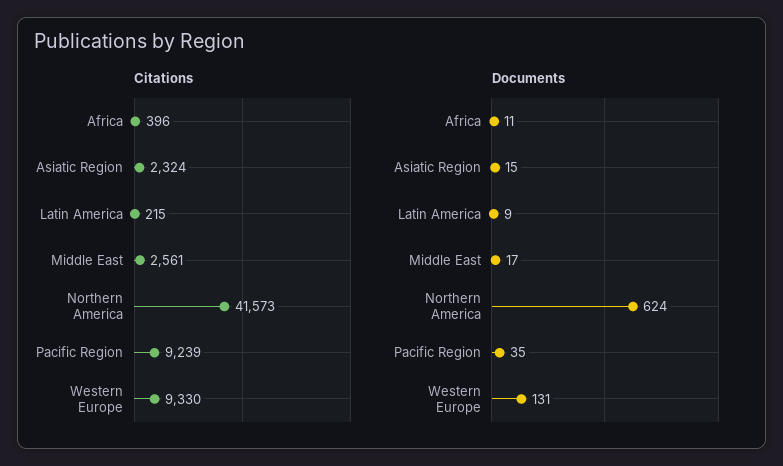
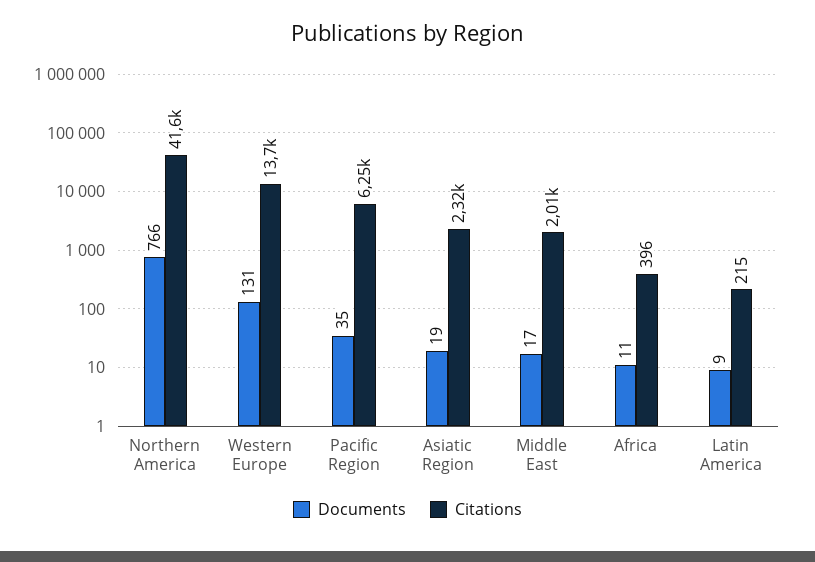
Citations, Middle East: 2561 -> 2010
Citations, Pacific Region: 9239 -> 6250
Citations, Western Europe: 9330 -> 13700
Documents, Asiatic Region: 15 -> 19
Documents, Northern America: 624 -> 766

